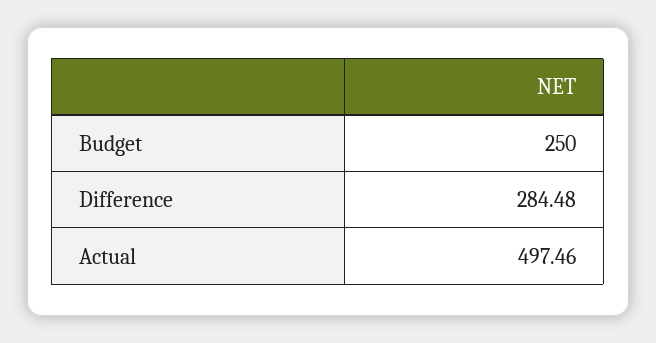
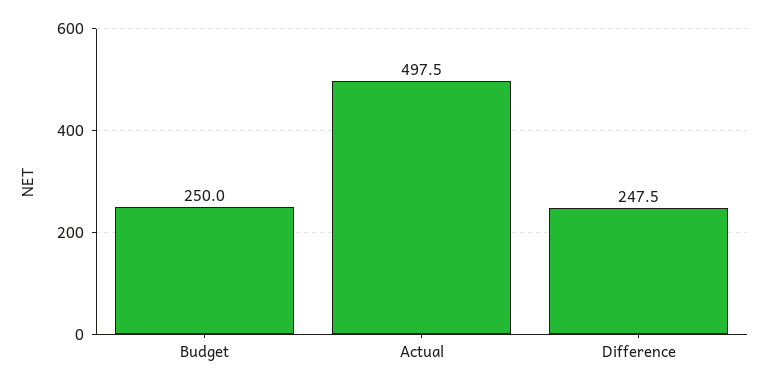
Difference: 284.48 -> 247.5

